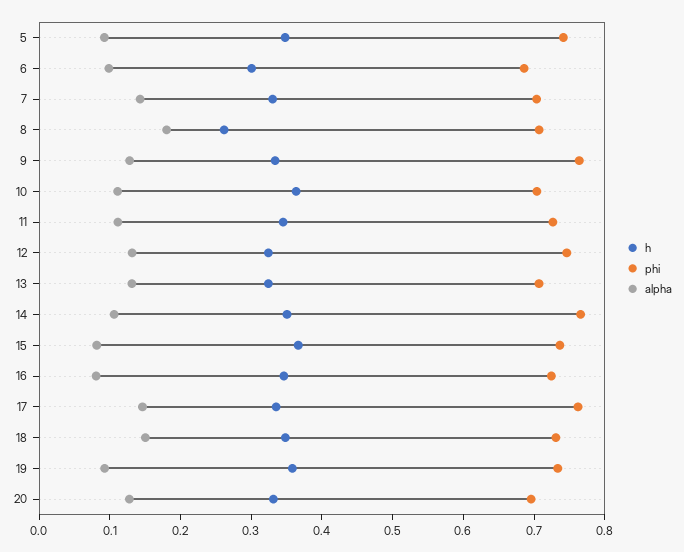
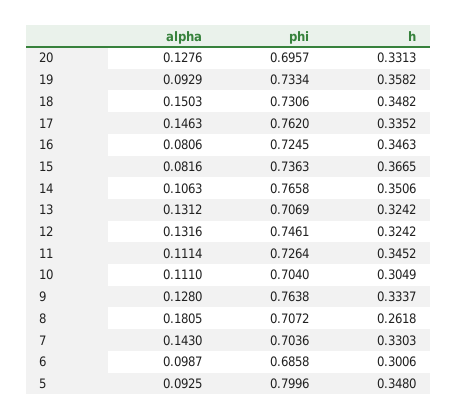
phi, 5: 0.74 -> 0.7996
h, 10: 0.36 -> 0.3049

